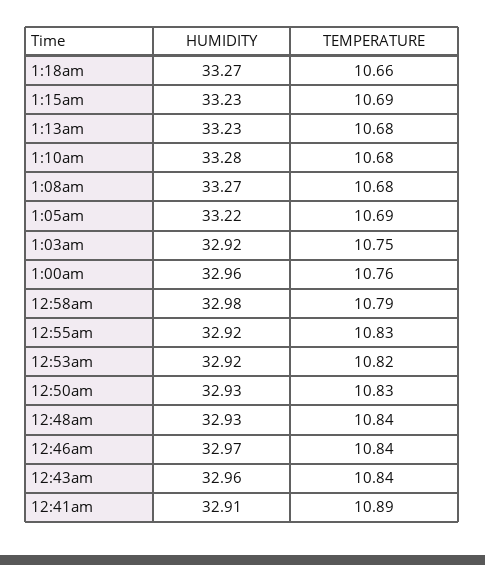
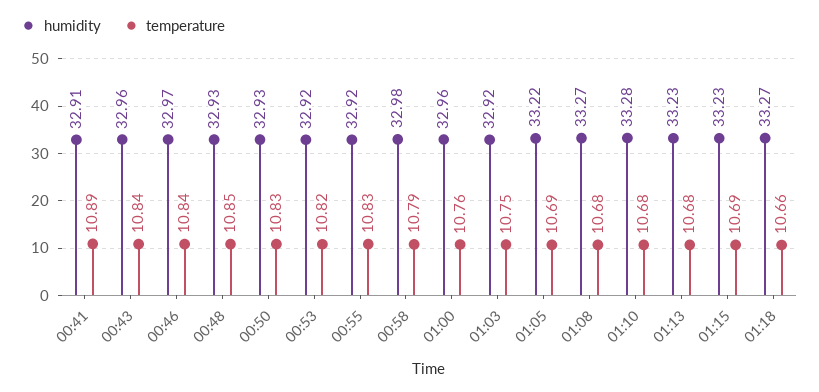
TEMPERATURE, 12:48am: 10.84 -> 10.85

